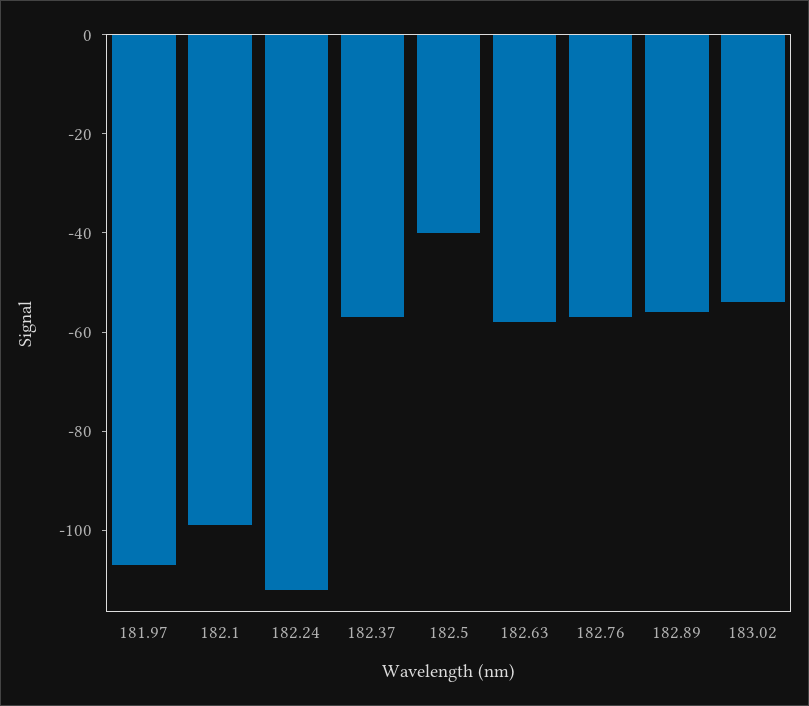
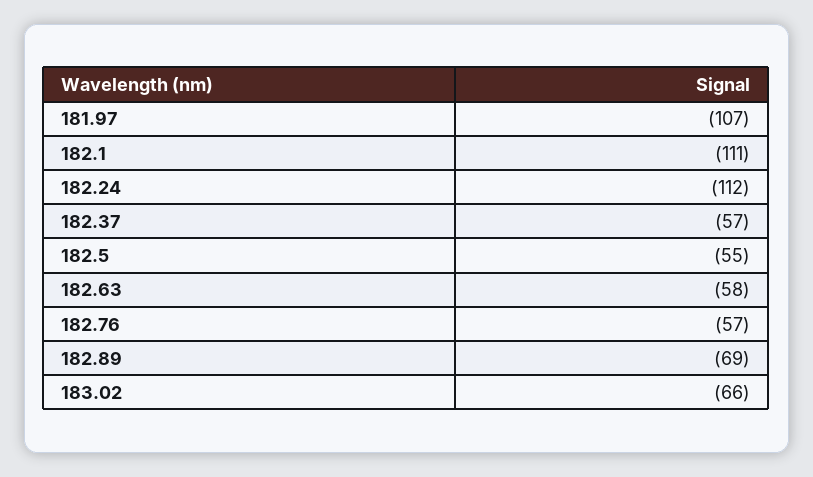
182.1: -100 -> -111
182.5: -40 -> -55
182.89: -55 -> -69
183.02: -55 -> -66

